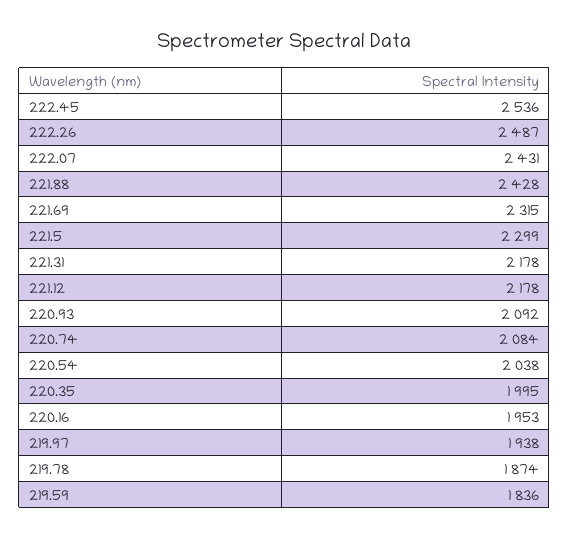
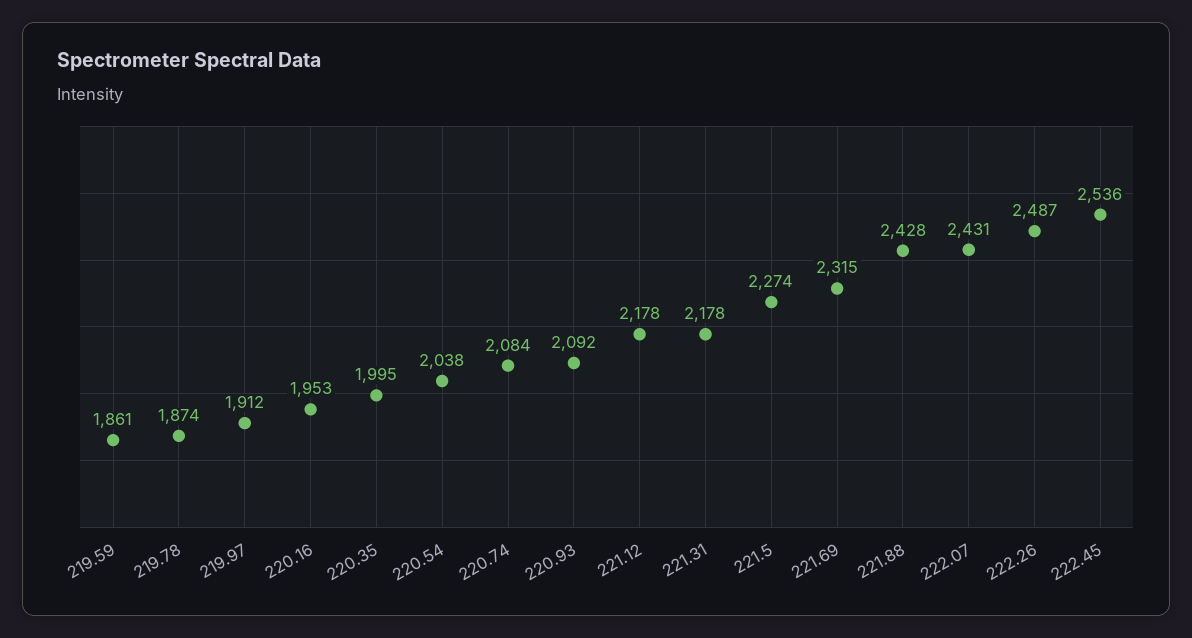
221.5: 2299 -> 2274
219.97: 1938 -> 1912
219.59: 1836 -> 1861

